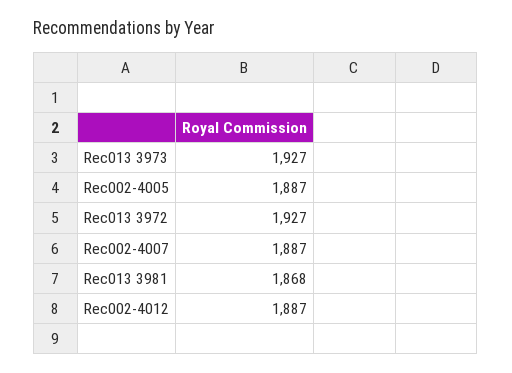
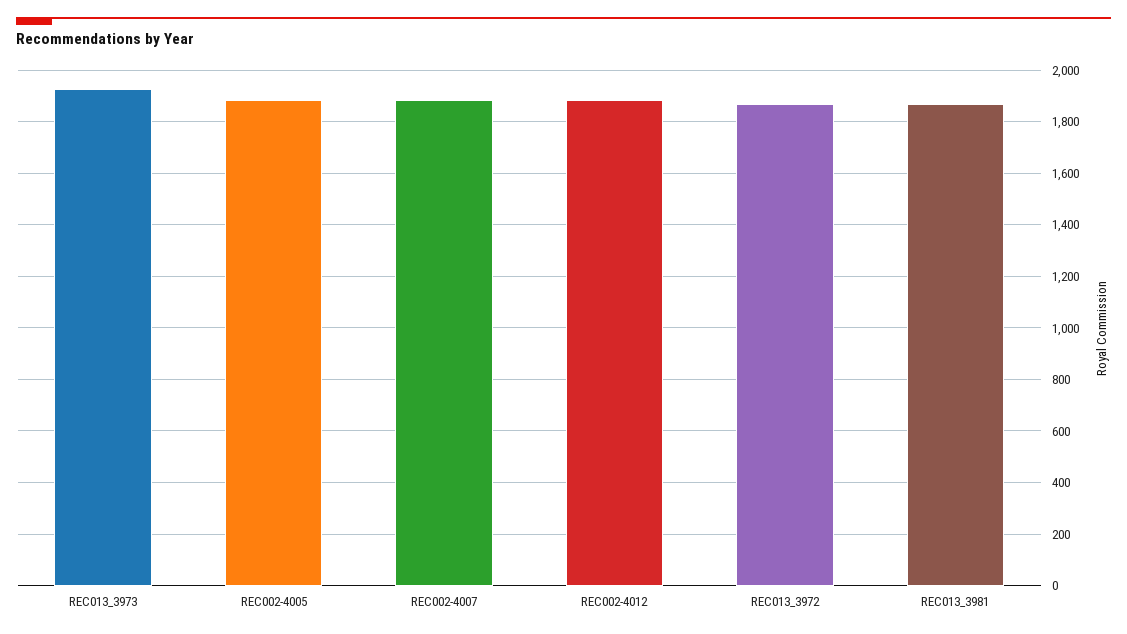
Rec013 3972: 1927 -> 1875

